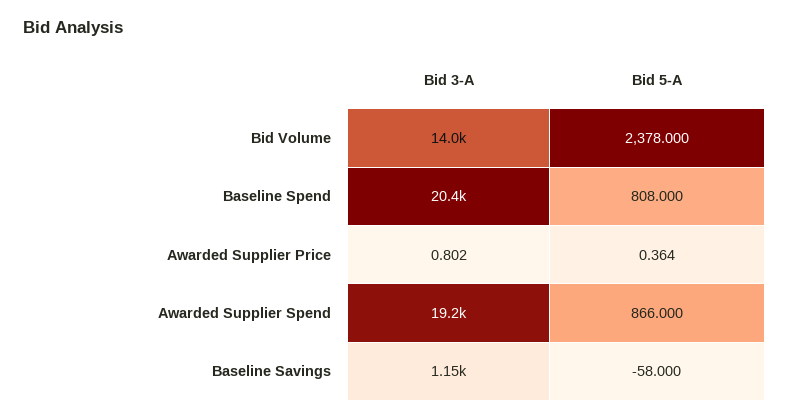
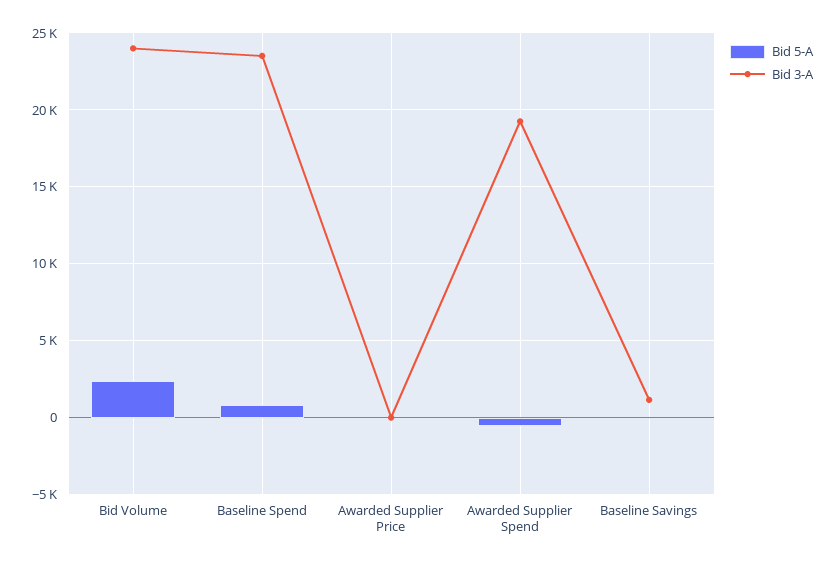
Bid 3-A, Bid Volume: 14000 -> 24000
Bid 3-A, Baseline Spend: 20400 -> 23500
Bid 5-A, Awarded Supplier Spend: 866 -> -500

